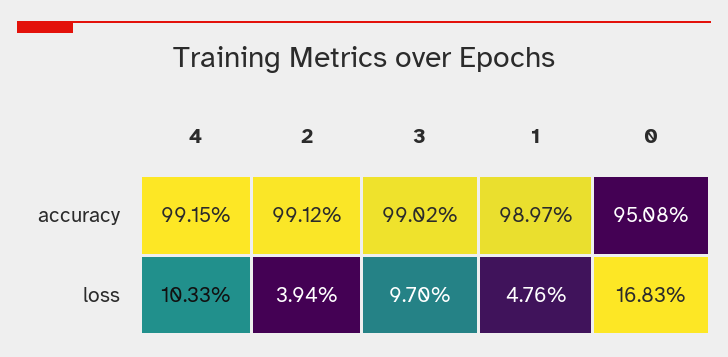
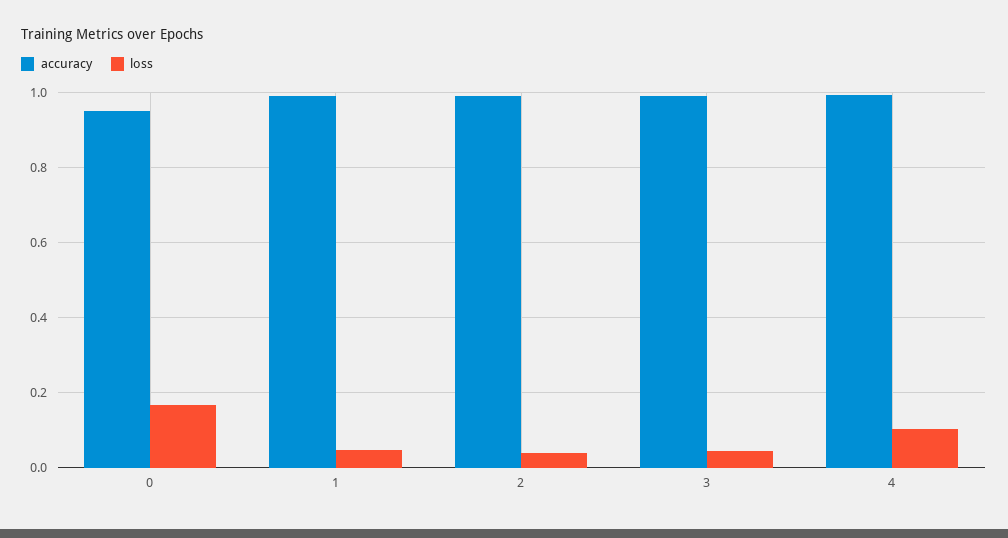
loss, 3: 0.097 -> 0.04

